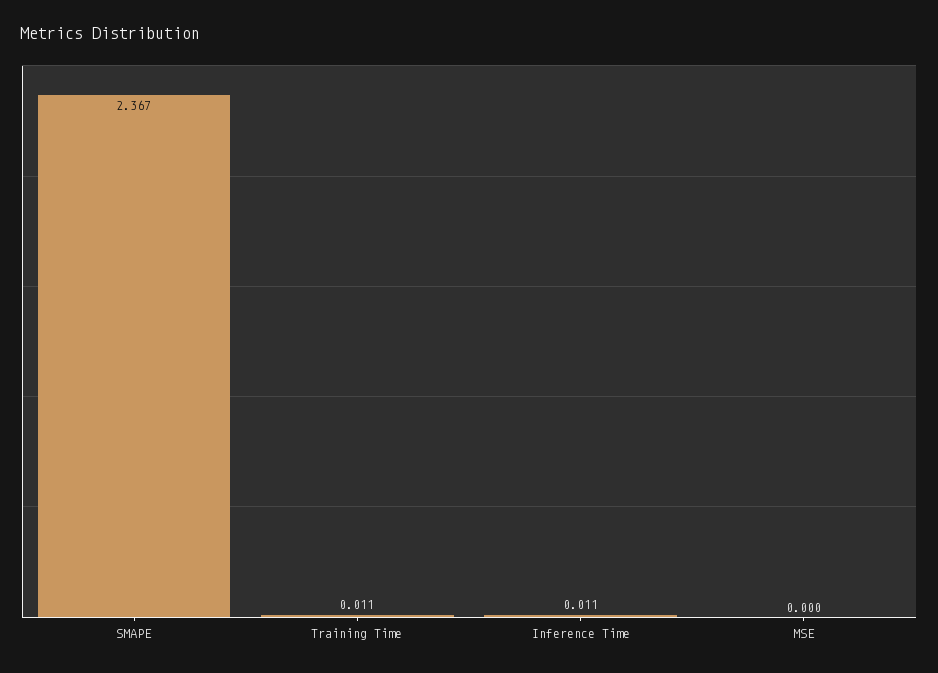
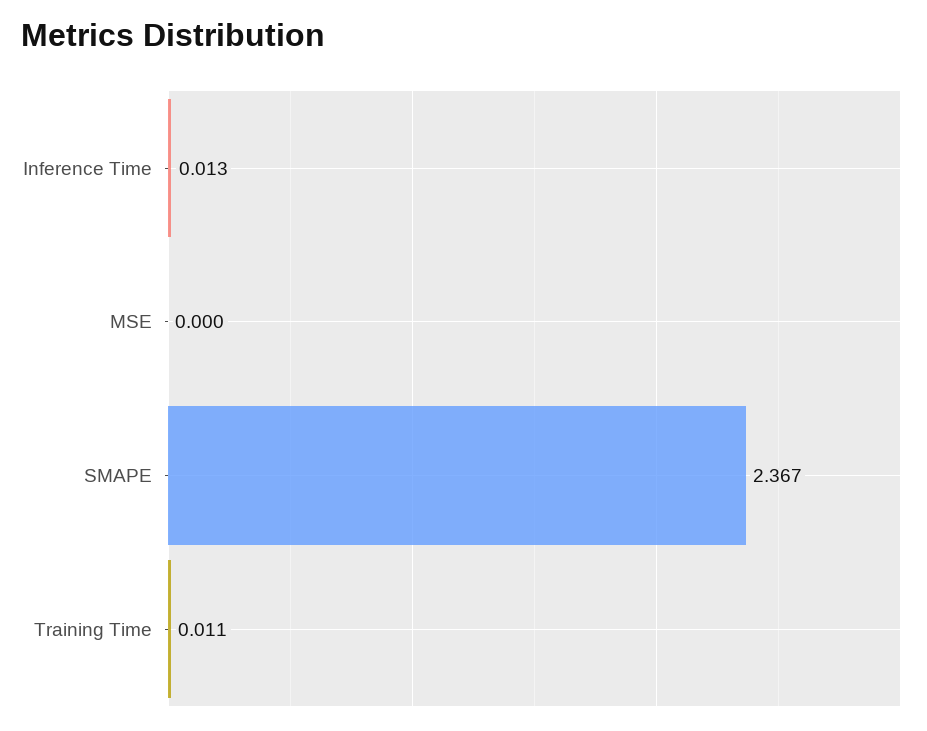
Inference Time: 0.011 -> 0.013

